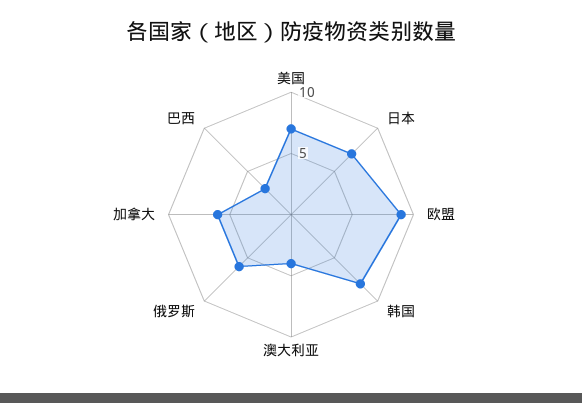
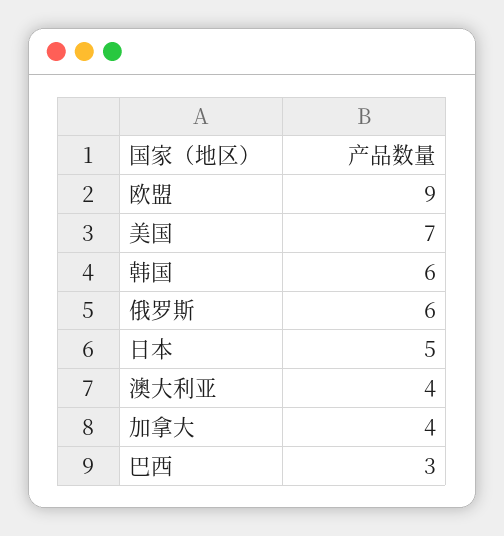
日本: 7 -> 5
韩国: 8 -> 6
加拿大: 6 -> 4

